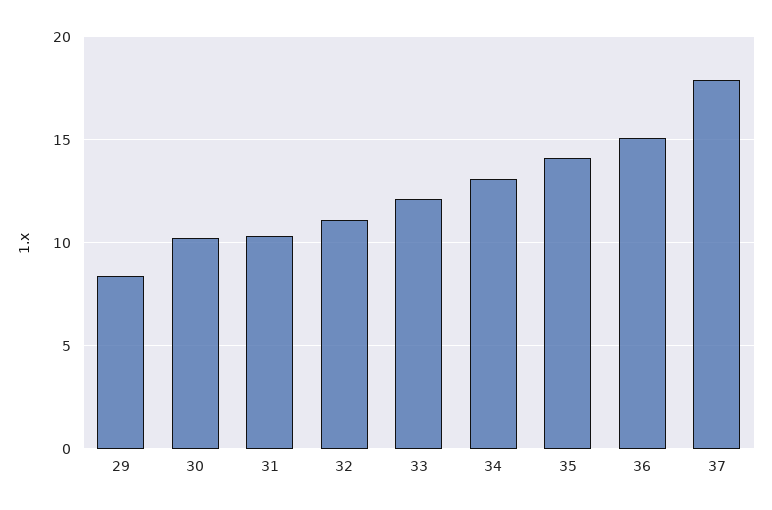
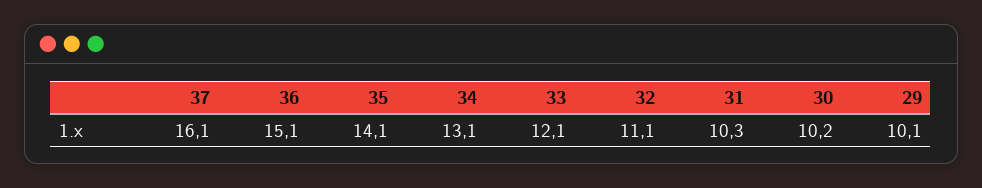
29: 8.5 -> 10.1
37: 18 -> 16.1

